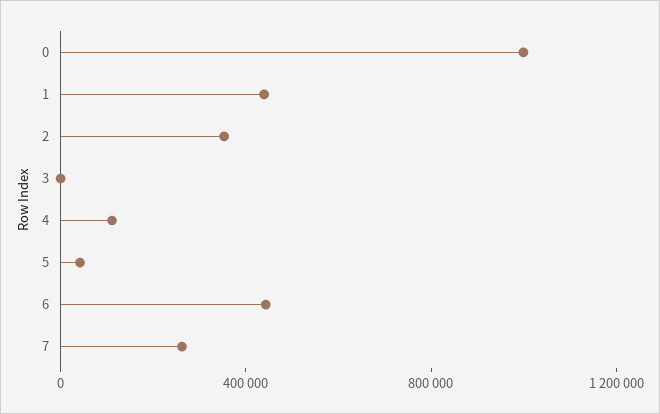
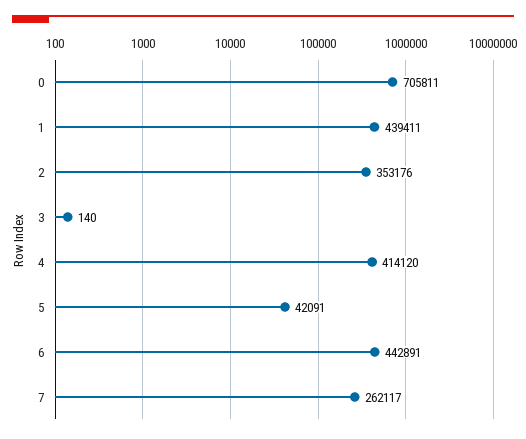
0: 1000000 -> 705811
4: 100000 -> 414120

